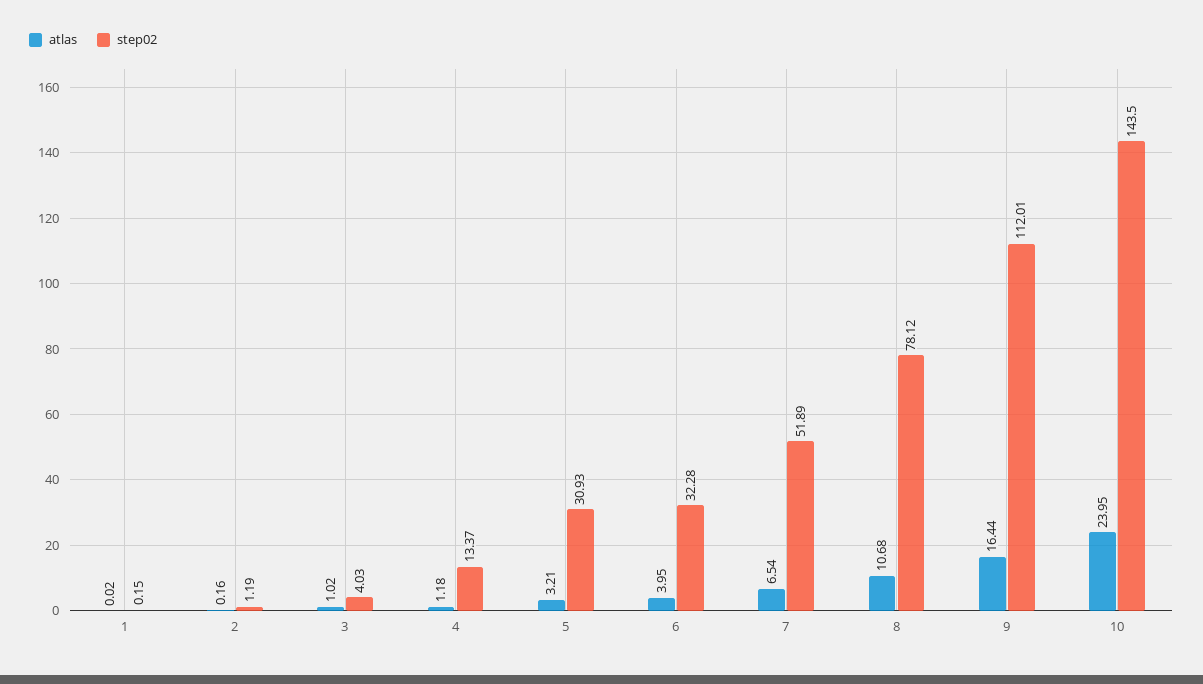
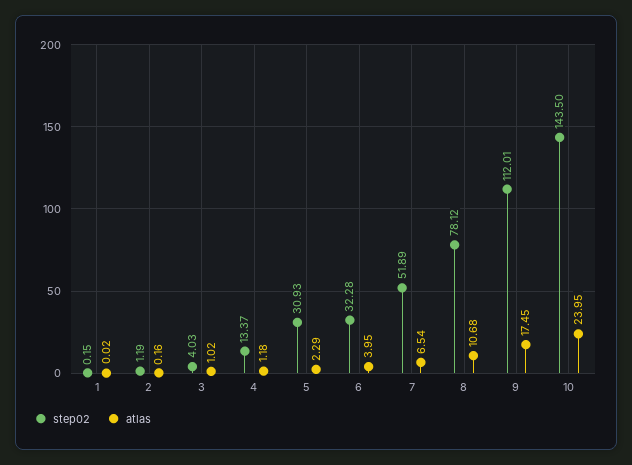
atlas, 5: 3.21 -> 2.29
atlas, 9: 16.44 -> 17.45

